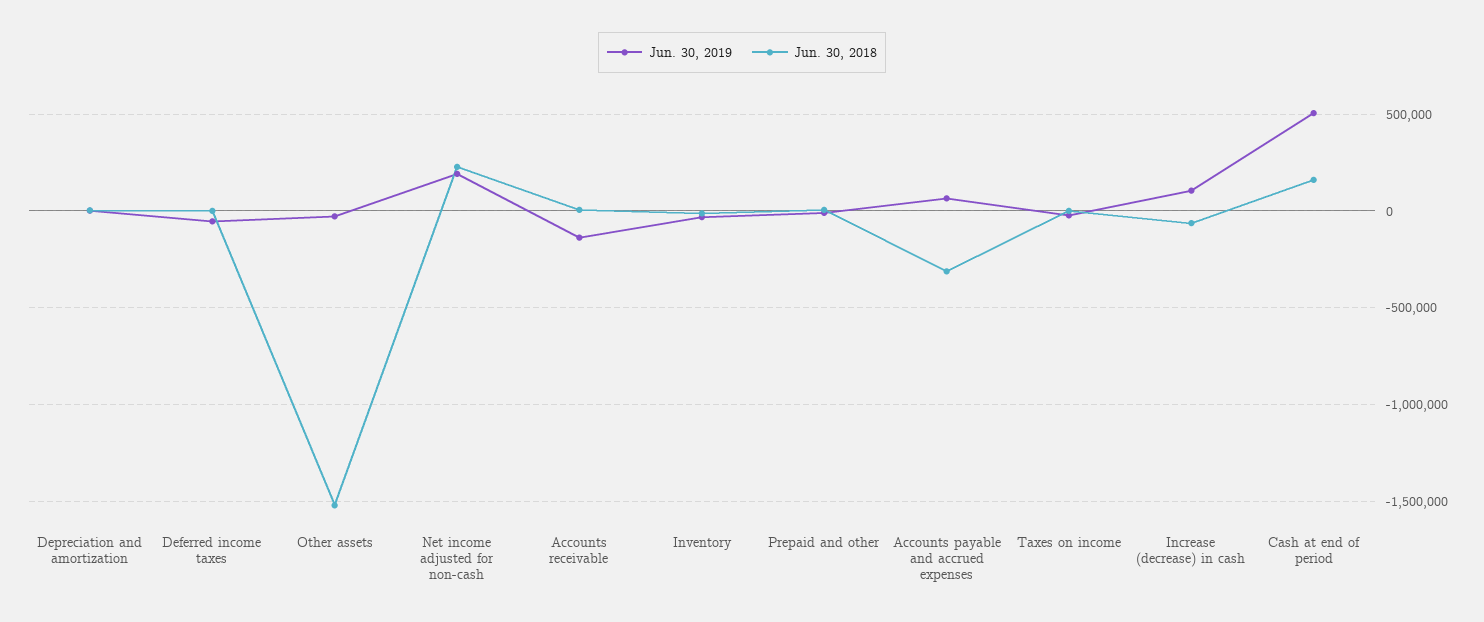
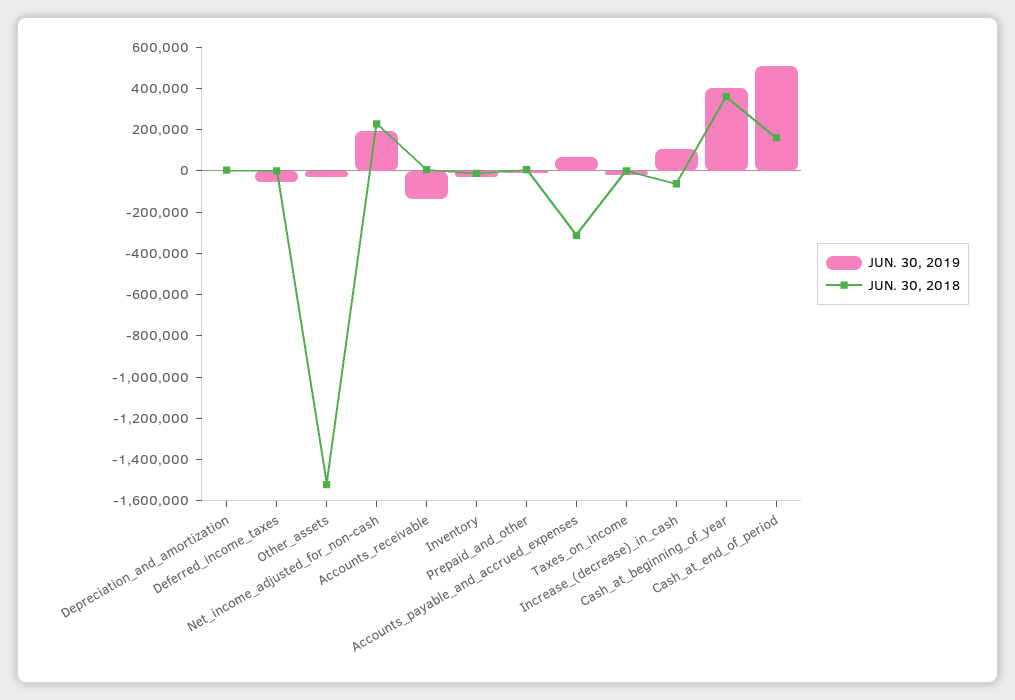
Jun. 30, 2019, Cash_at_beginning_of_year: none -> 400000
Jun. 30, 2018, Cash_at_beginning_of_year: none -> 350000

